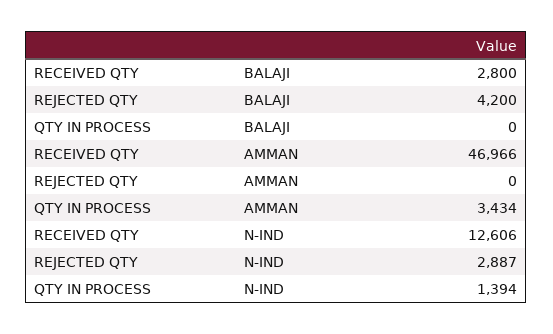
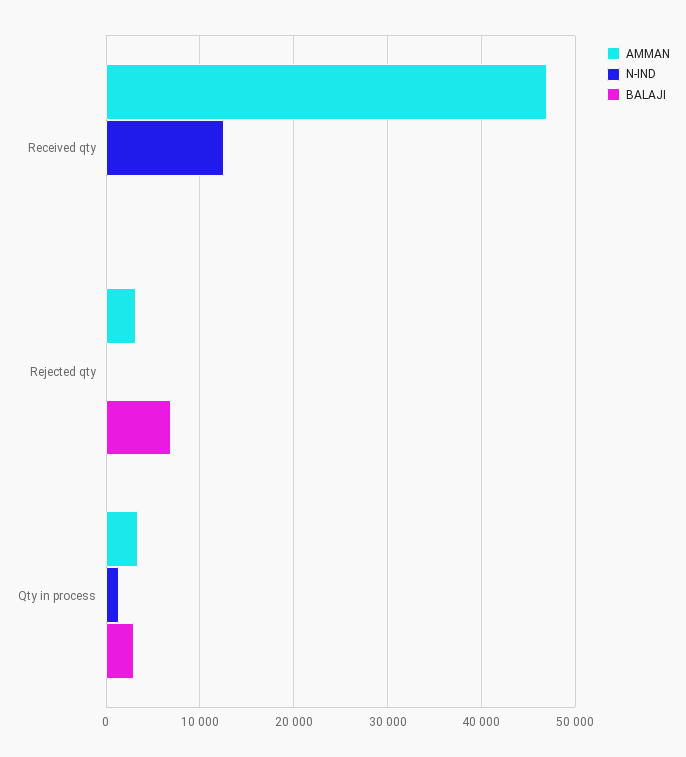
BALAJI, RECEIVED QTY: 2800 -> 0
BALAJI, REJECTED QTY: 4200 -> 7000
BALAJI, QTY IN PROCESS: 0 -> 3000
AMMAN, REJECTED QTY: 0 -> 3000
N-IND, REJECTED QTY: 2887 -> 0

